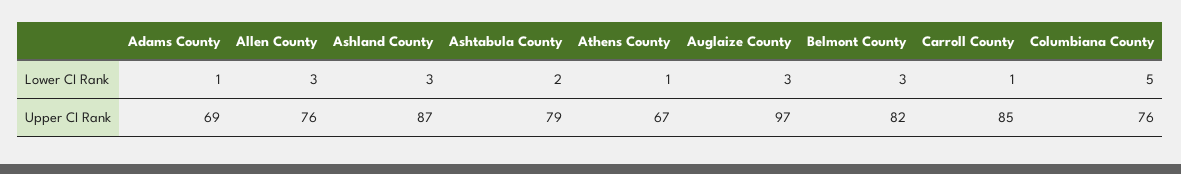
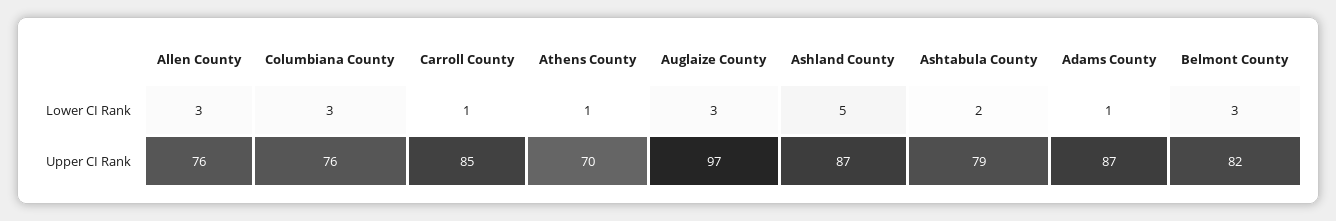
Ashland County, Lower CI Rank: 3 -> 5
Columbiana County, Lower CI Rank: 5 -> 3
Adams County, Upper CI Rank: 69 -> 87
Athens County, Upper CI Rank: 67 -> 70

